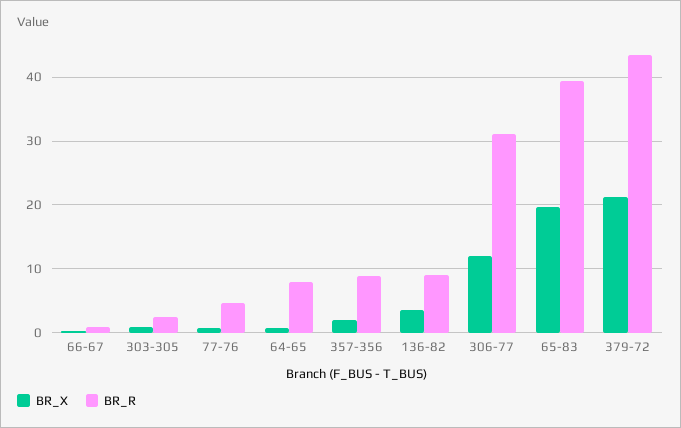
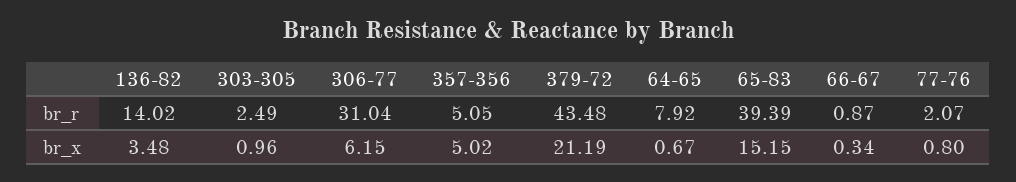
BR_R, 77-76: 5 -> 2.07
BR_X, 357-356: 2 -> 5.02
BR_R, 357-356: 9 -> 5.05
BR_R, 136-82: 9 -> 14.02
BR_X, 306-77: 12 -> 6.15
BR_X, 65-83: 20 -> 15.15

